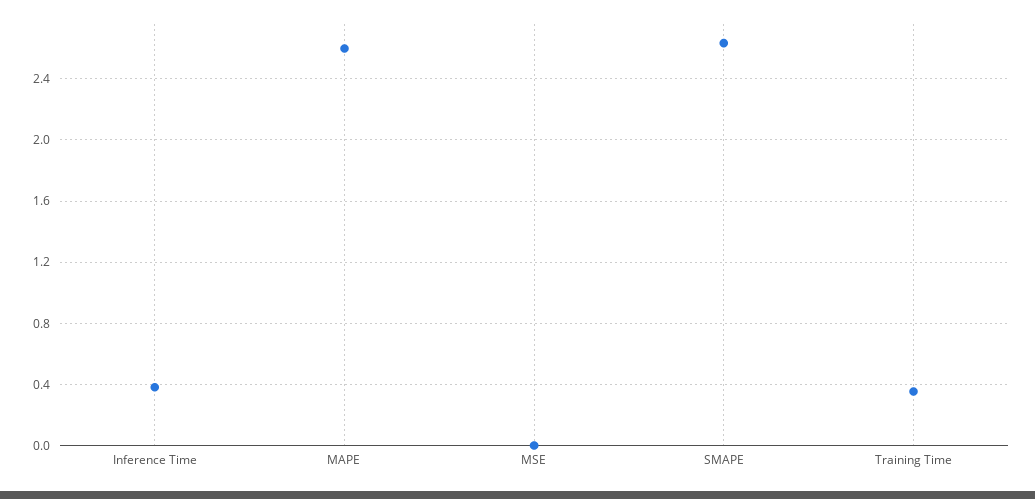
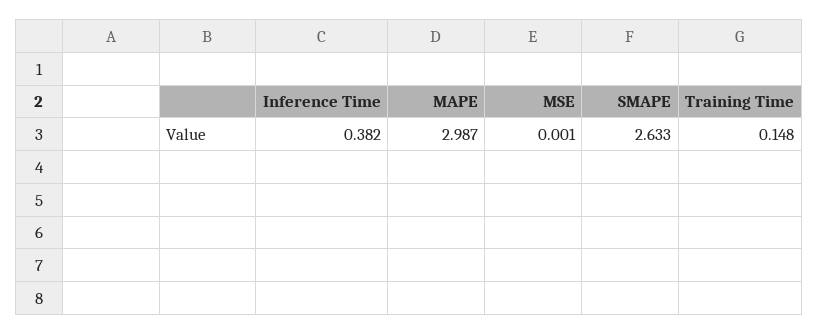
MAPE: 2.6 -> 2.987
Training Time: 0.35 -> 0.148

